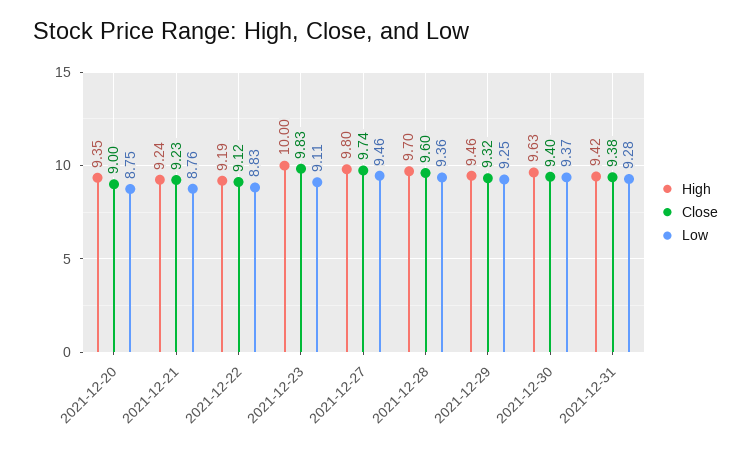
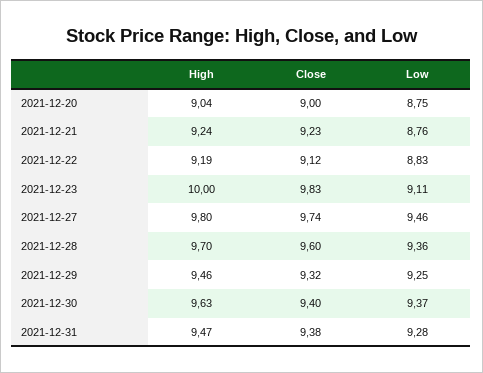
High, 2021-12-20: 9.35 -> 9.04
High, 2021-12-31: 9.42 -> 9.47

